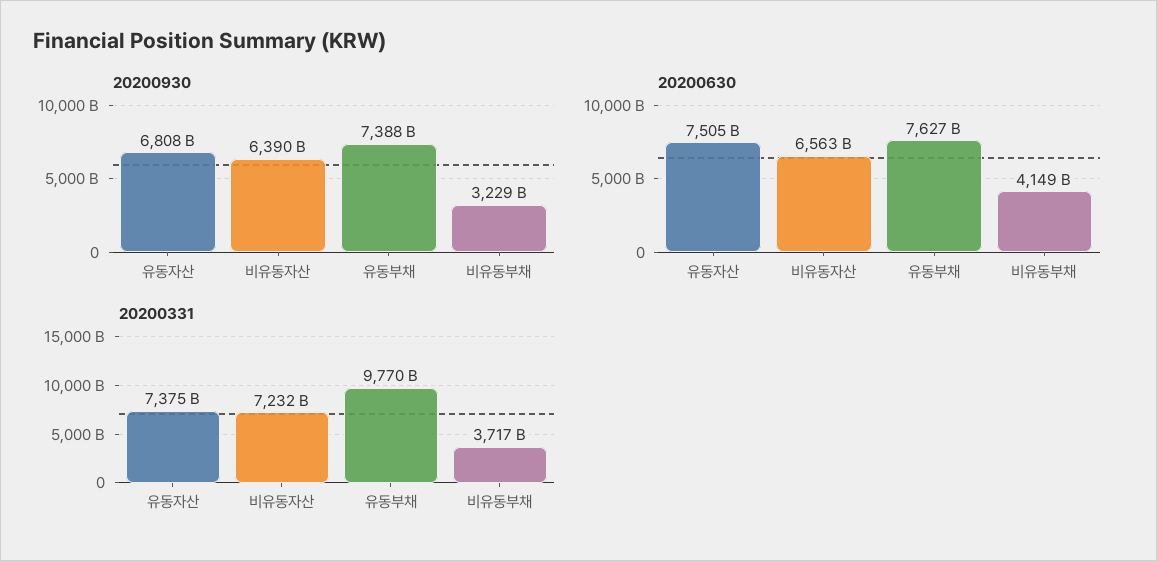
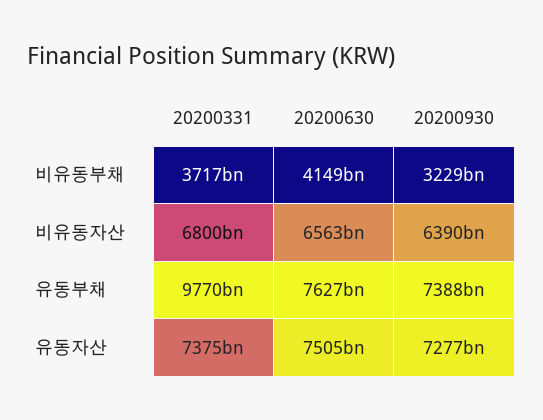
20200930, 유동자산: 6808000000000 -> 7277000000000
20200331, 비유동자산: 7232000000000 -> 6800000000000

